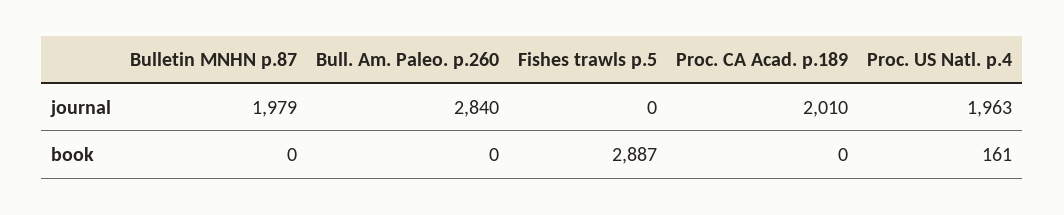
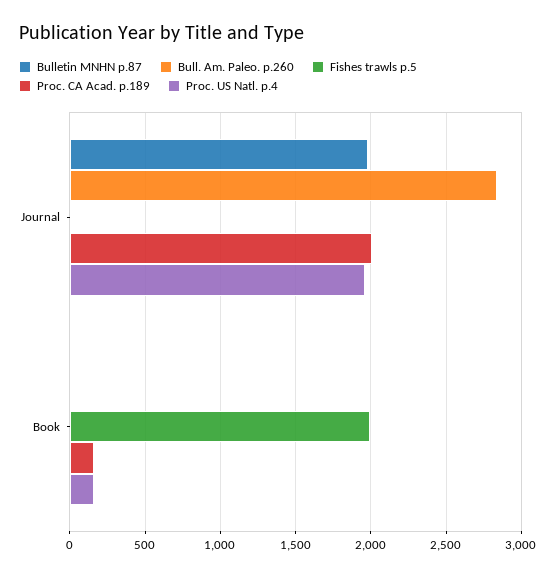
Fishes trawls p.5, book: 2887 -> 2000
Proc. CA Acad. p.189, book: 0 -> 150

